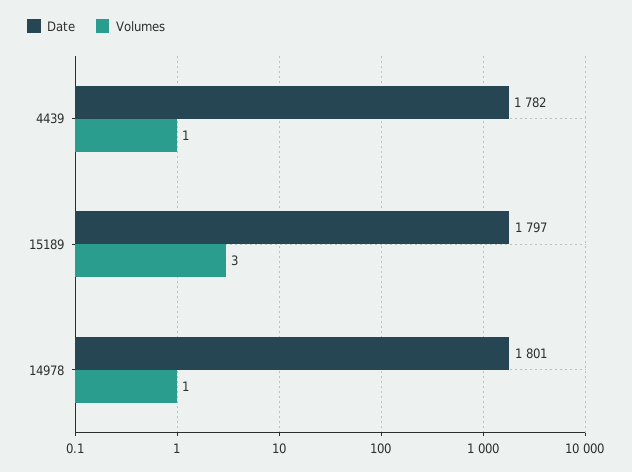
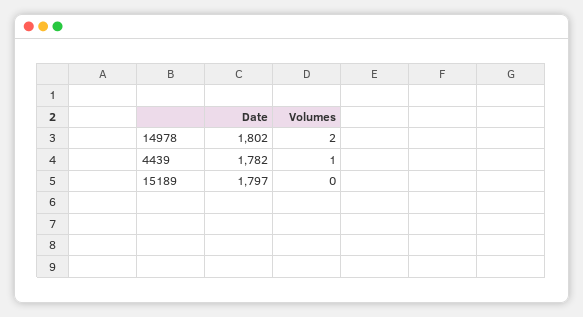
Volumes, 15189: 3 -> 0
Date, 14978: 1801 -> 1802
Volumes, 14978: 1 -> 2

